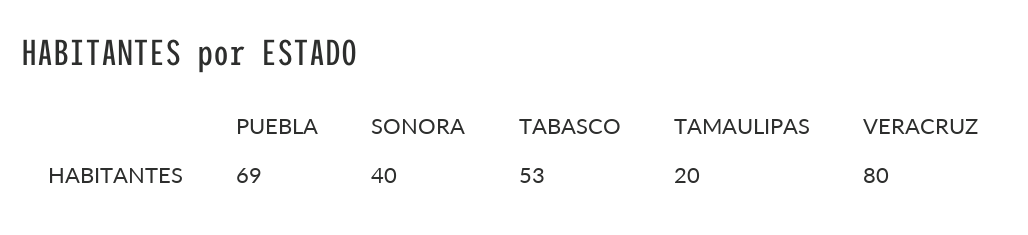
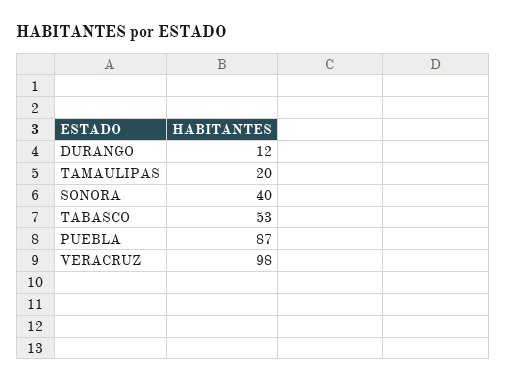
PUEBLA: 69 -> 87
VERACRUZ: 80 -> 98
DURANGO: none -> 12

